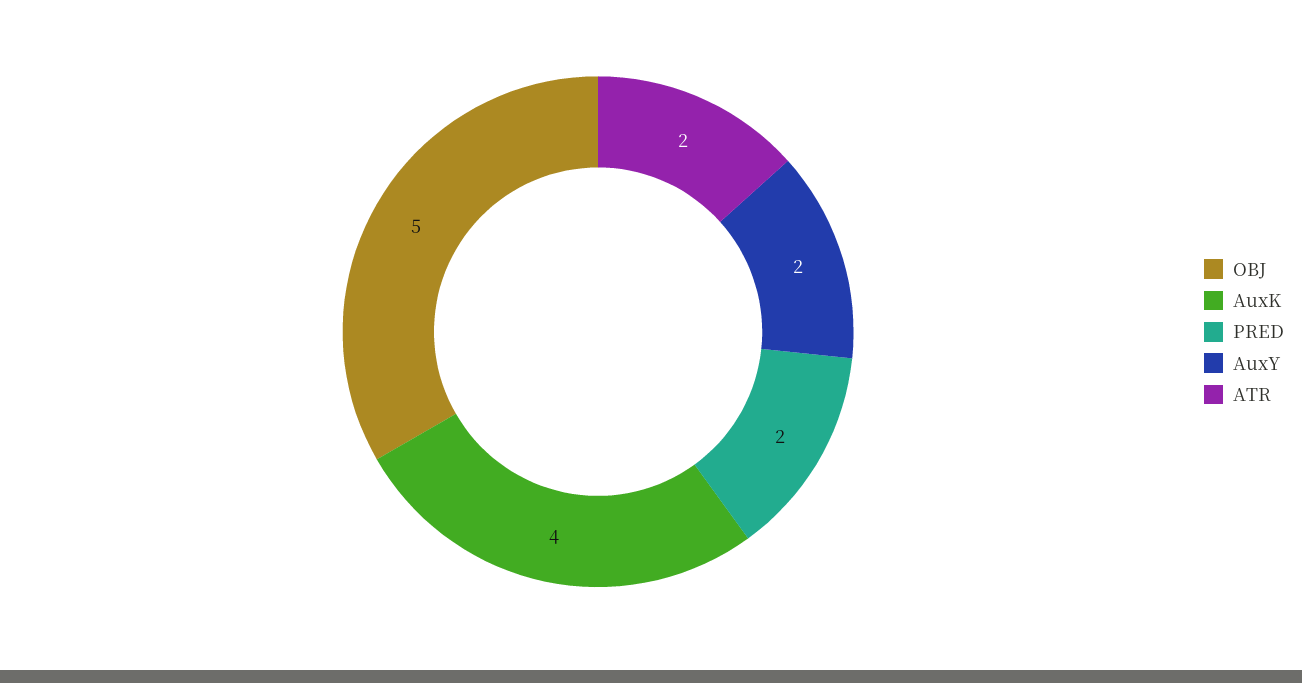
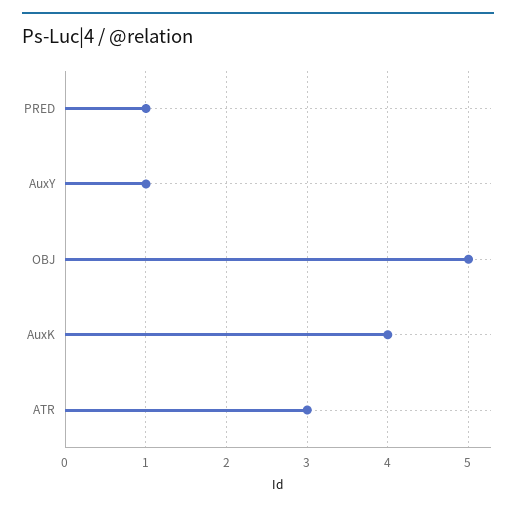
PRED: 2 -> 1
AuxY: 2 -> 1
ATR: 2 -> 3

